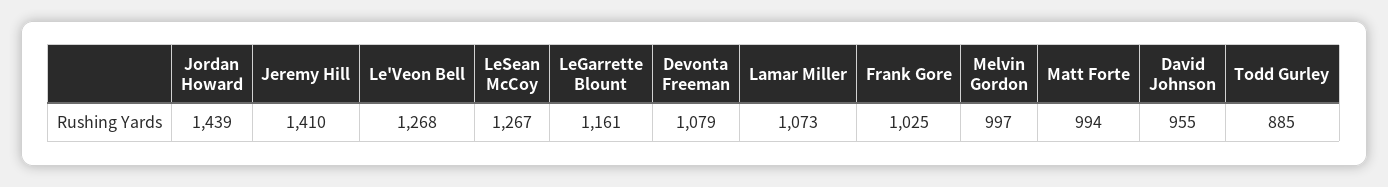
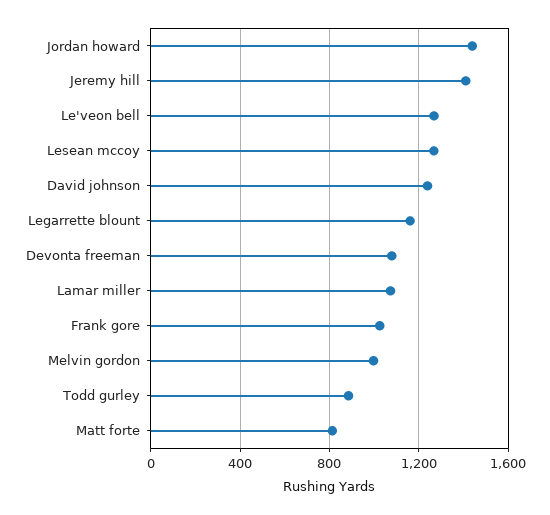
Matt Forte: 994 -> 800
David Johnson: 955 -> 1250

